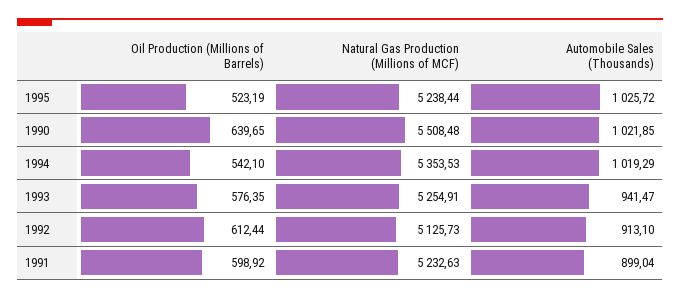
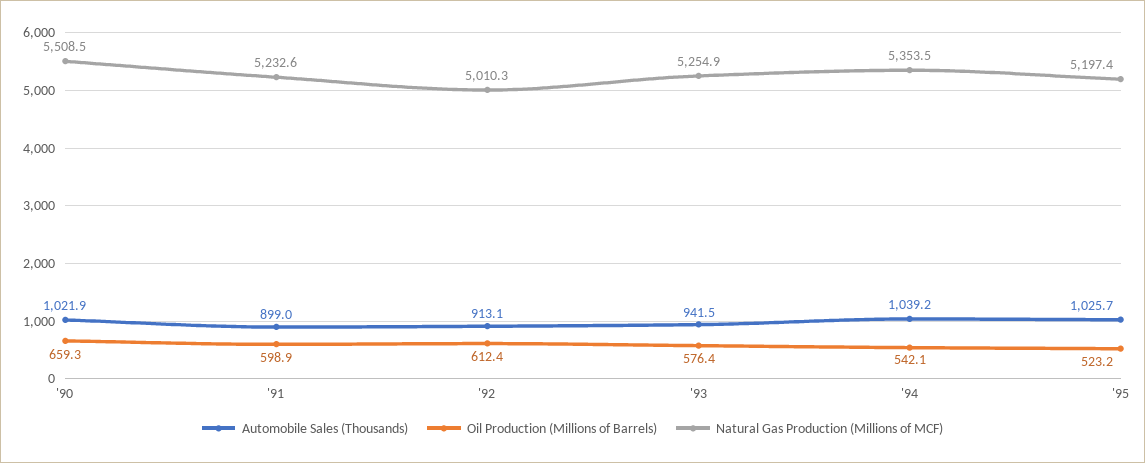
Natural Gas Production (Millions of MCF), 1995: 5238.44 -> 5197.4
Oil Production (Millions of Barrels), 1990: 639.65 -> 659.3
Automobile Sales (Thousands), 1994: 1019.29 -> 1039.2
Natural Gas Production (Millions of MCF), 1992: 5125.73 -> 5010.3

